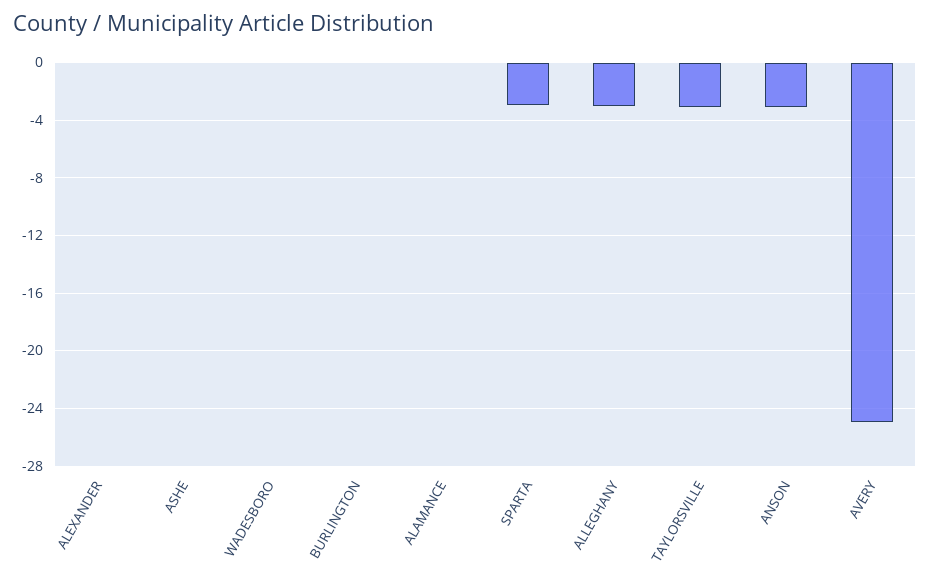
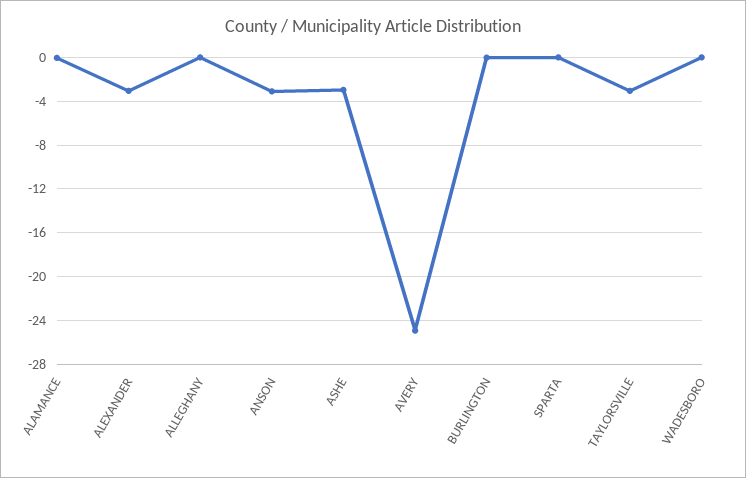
ALEXANDER: 0 -> -3
ASHE: 0 -> -3
SPARTA: -3 -> 0
ALLEGHANY: -3 -> 0

